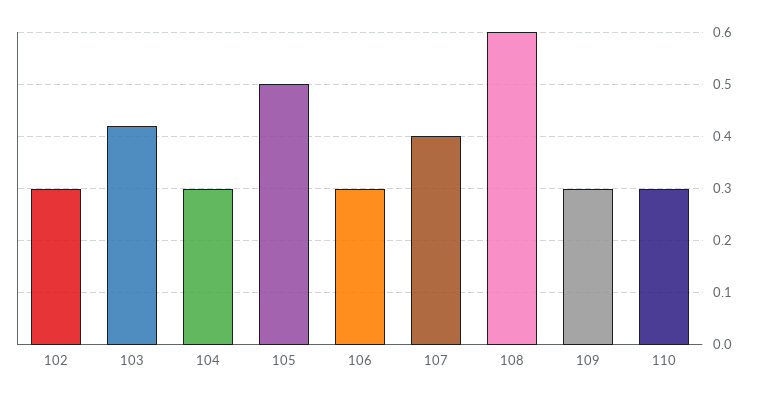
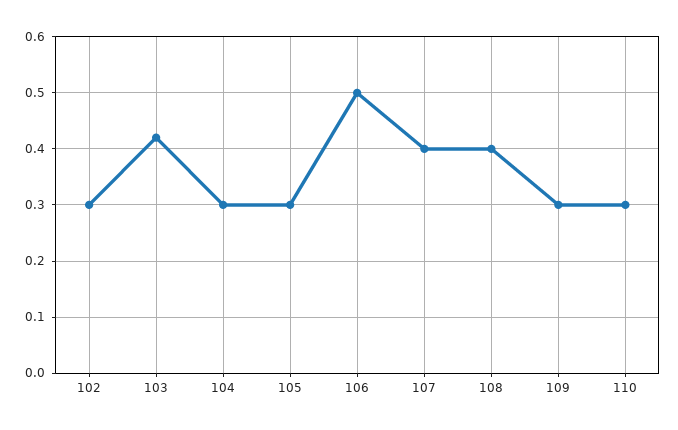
105: 0.5 -> 0.3
106: 0.3 -> 0.5
108: 0.6 -> 0.4

